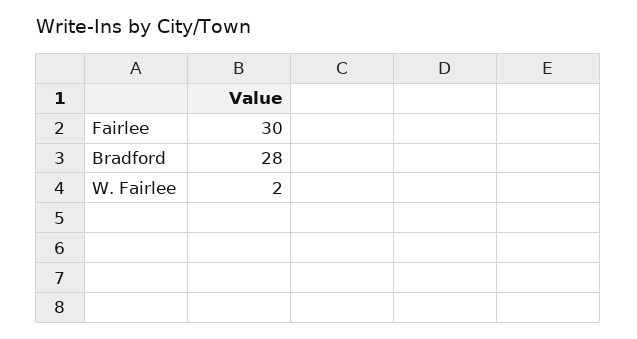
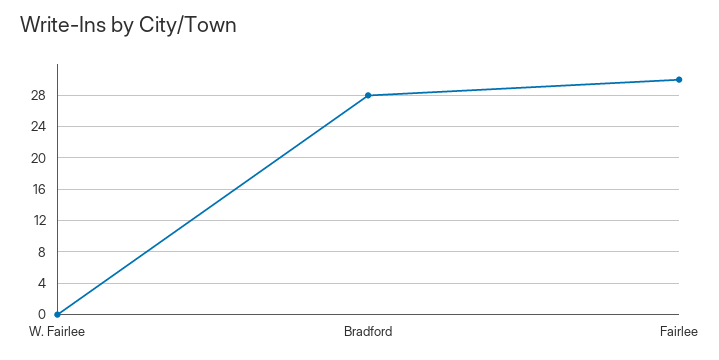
W. Fairlee: 2 -> 0

